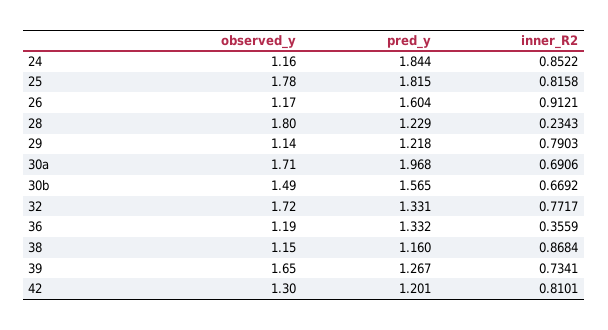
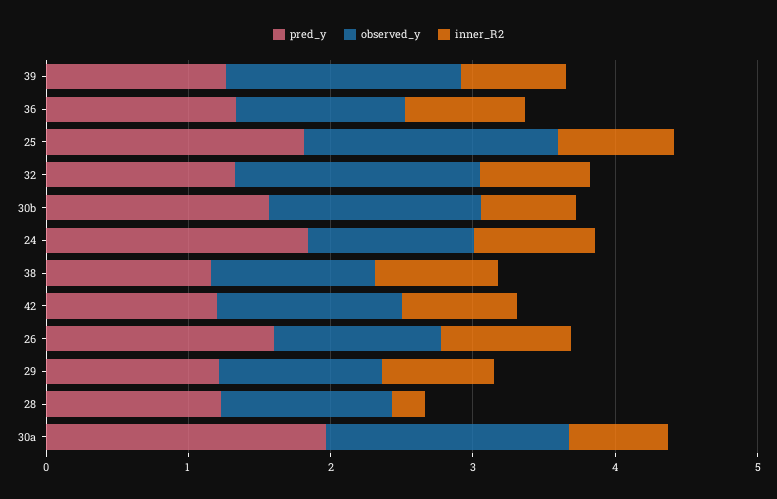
observed_y, 28: 1.8 -> 1.2
inner_R2, 36: 0.3559 -> 0.8

